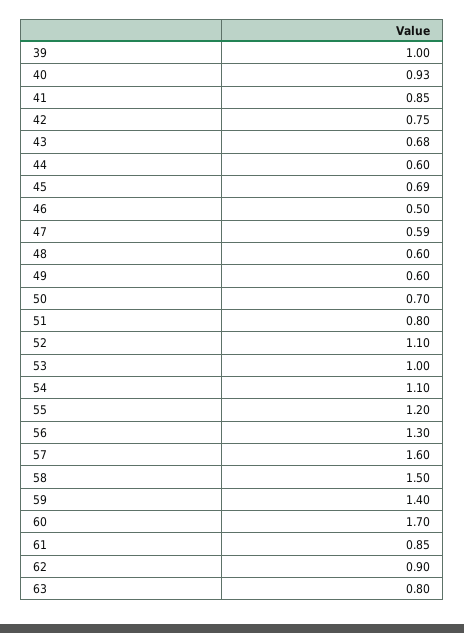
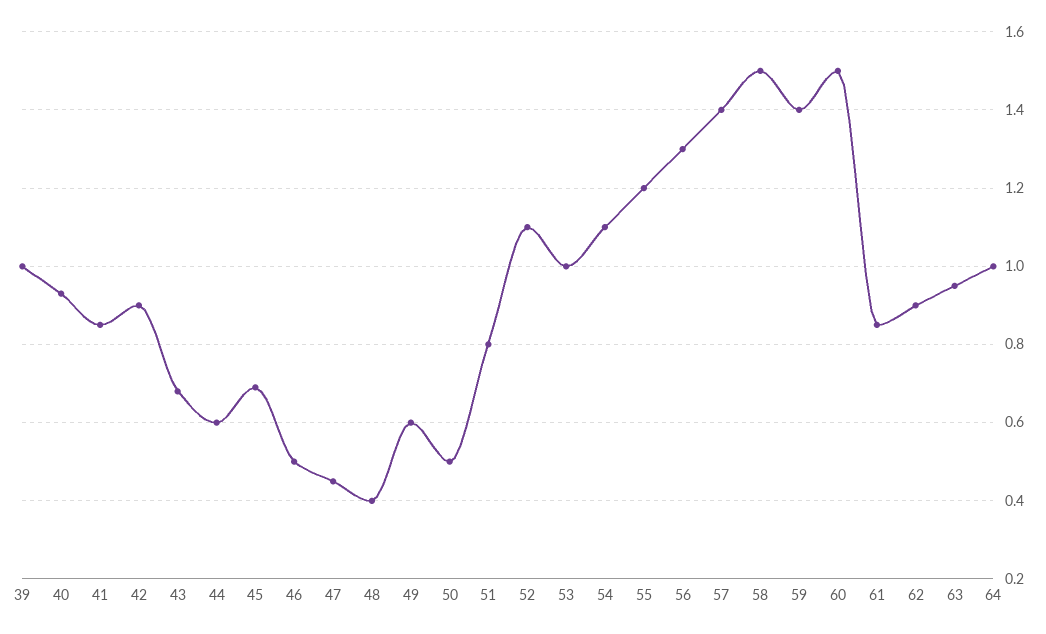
42: 0.75 -> 0.9
47: 0.59 -> 0.45
48: 0.6 -> 0.4
50: 0.7 -> 0.5
57: 1.6 -> 1.4
60: 1.7 -> 1.5
63: 0.8 -> 0.95
64: none -> 1

